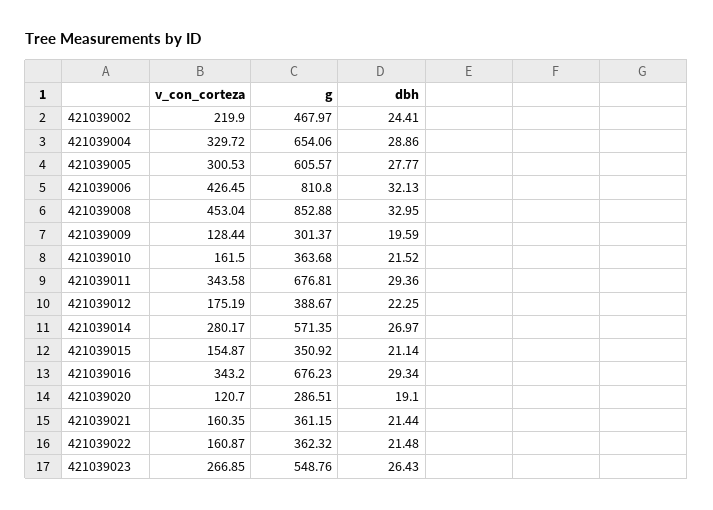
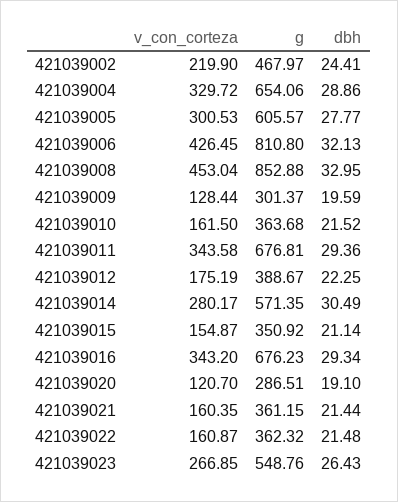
dbh, 421039014: 26.97 -> 30.49

